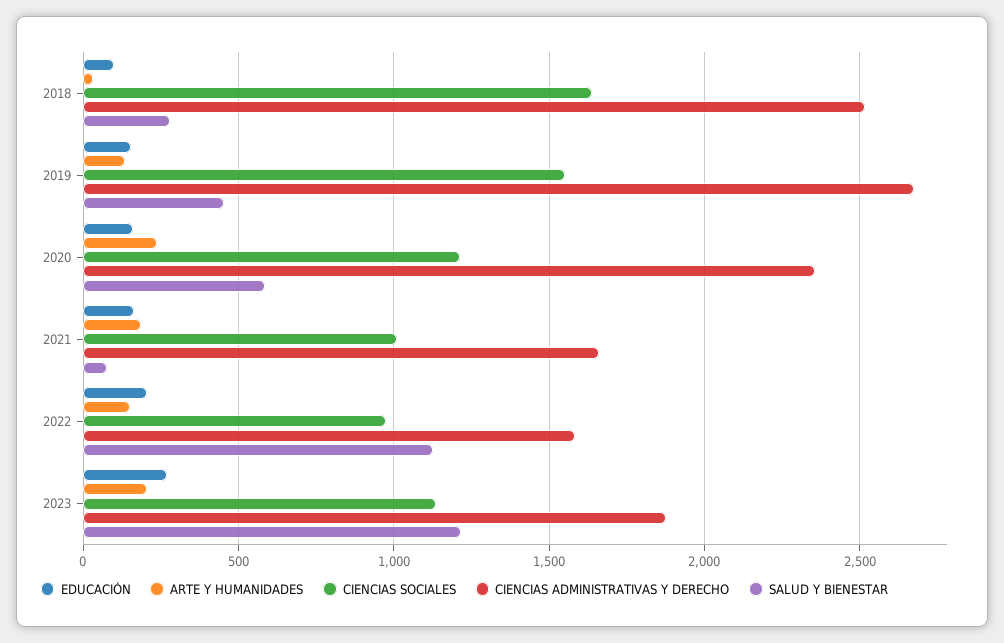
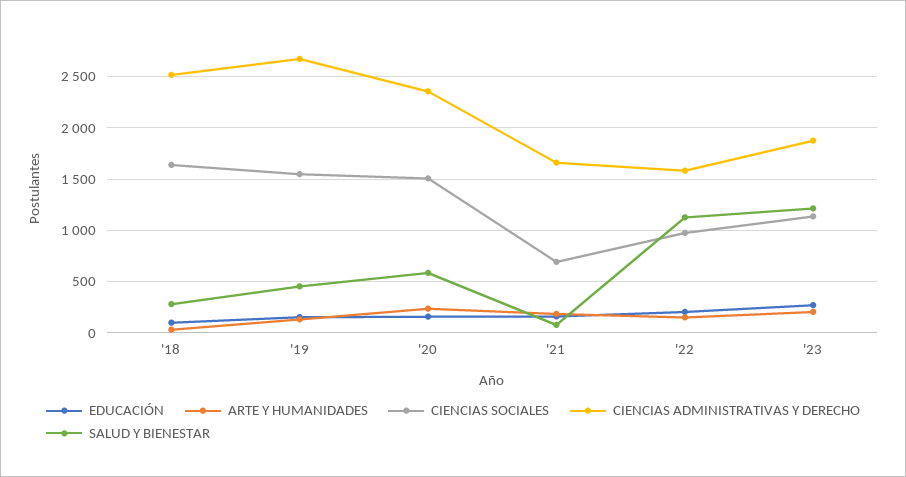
CIENCIAS SOCIALES, 2020: 1200 -> 1500
CIENCIAS SOCIALES, 2021: 1000 -> 700

